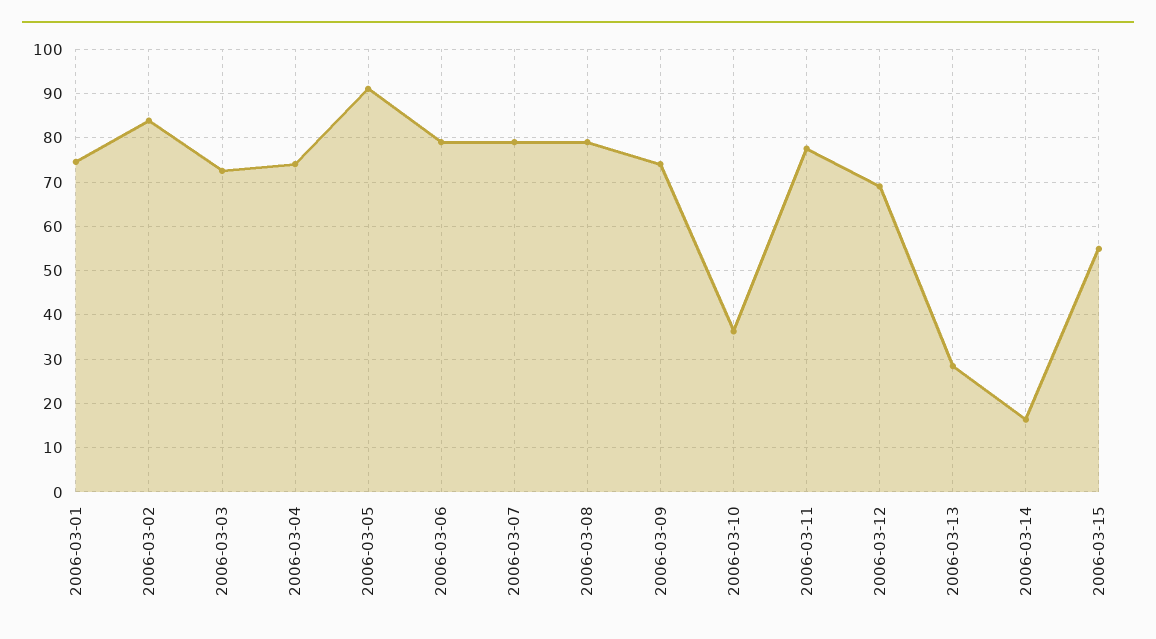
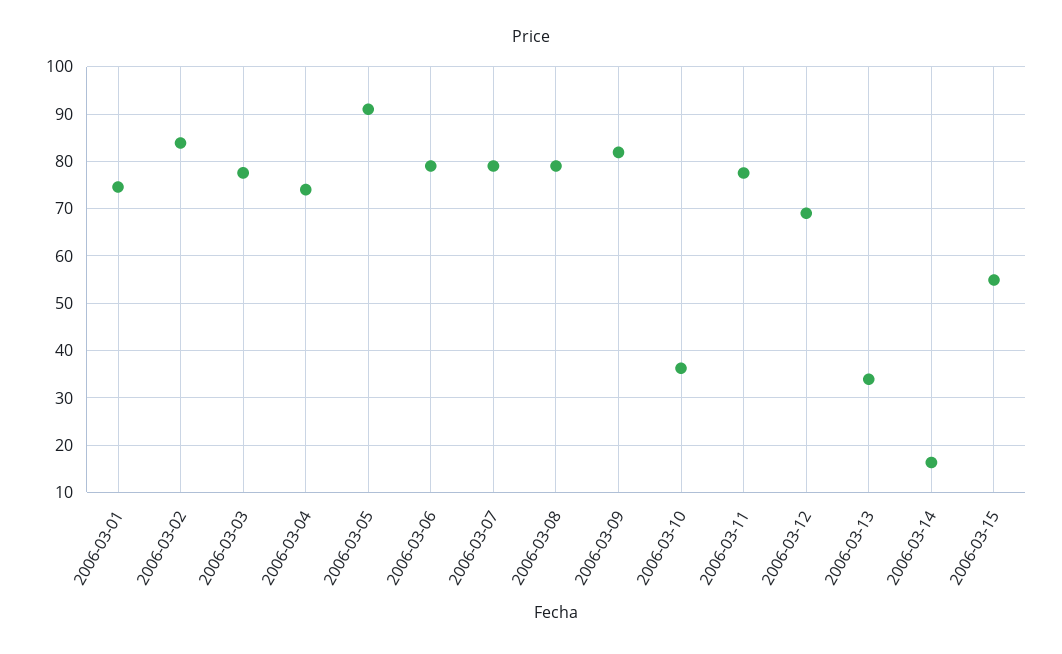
2006-03-03: 72 -> 78
2006-03-09: 74 -> 82
2006-03-13: 28 -> 34

